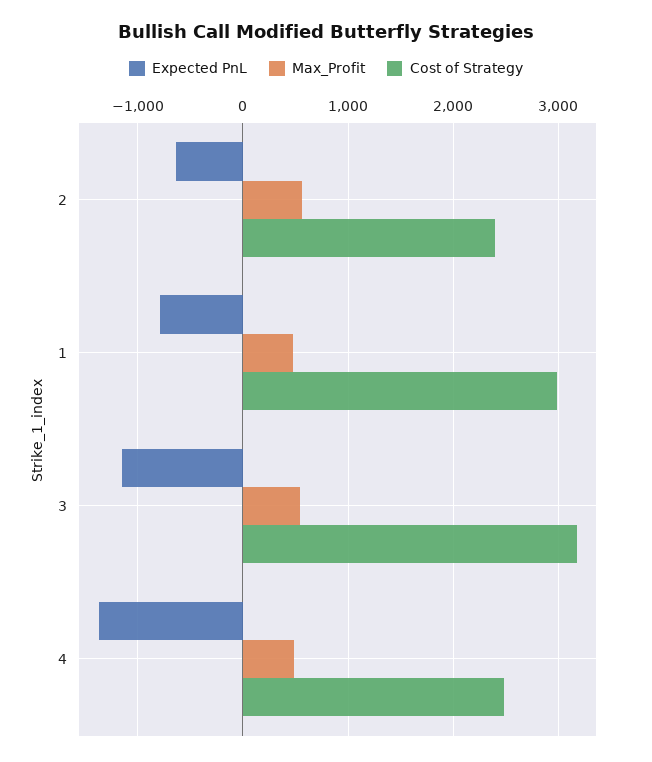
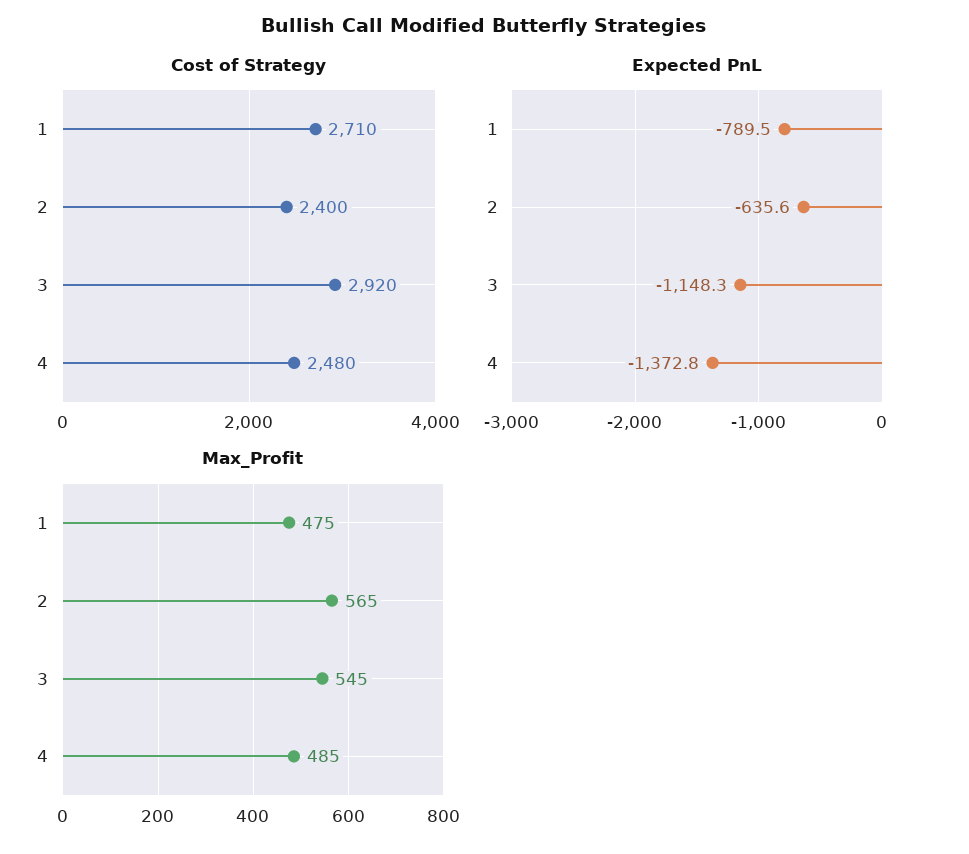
Cost of Strategy, 1: 3000 -> 2710
Cost of Strategy, 3: 3200 -> 2920

